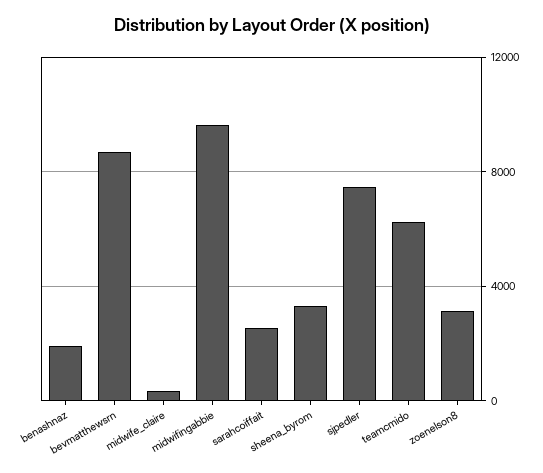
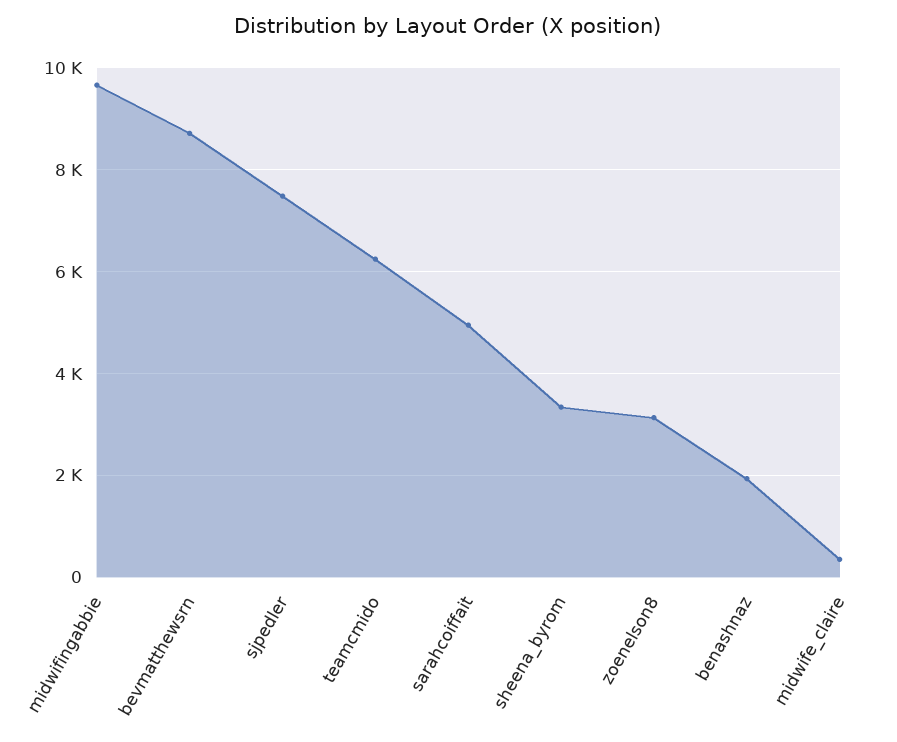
sarahcoiffait: 2500 -> 5000

